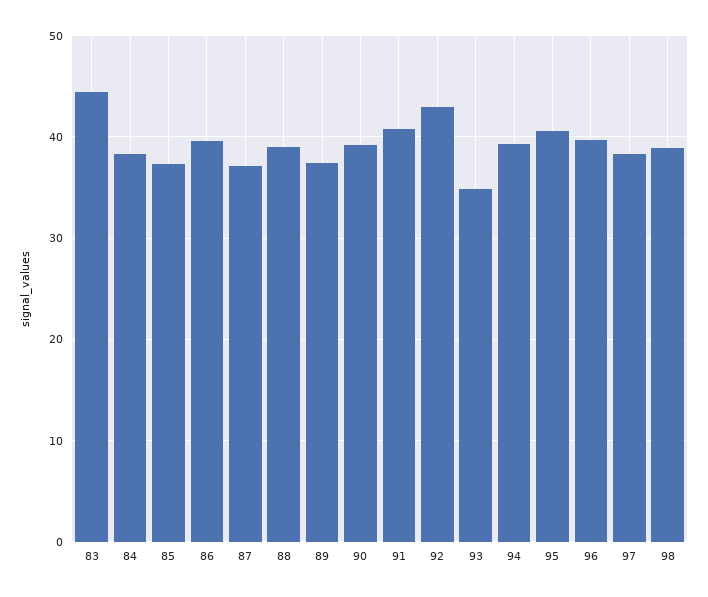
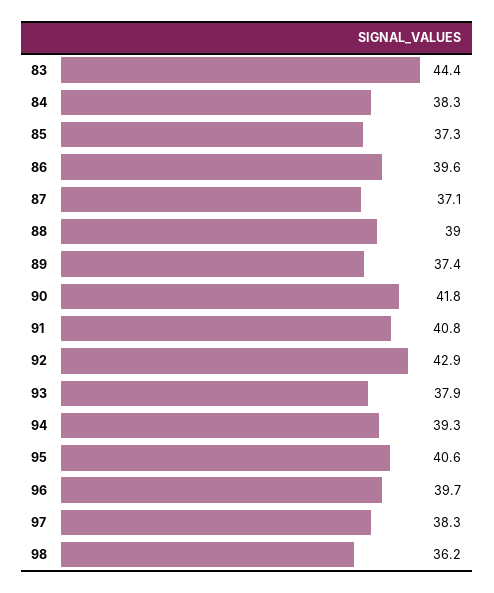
90: 39 -> 41.8
93: 35 -> 37.9
98: 39 -> 36.2

